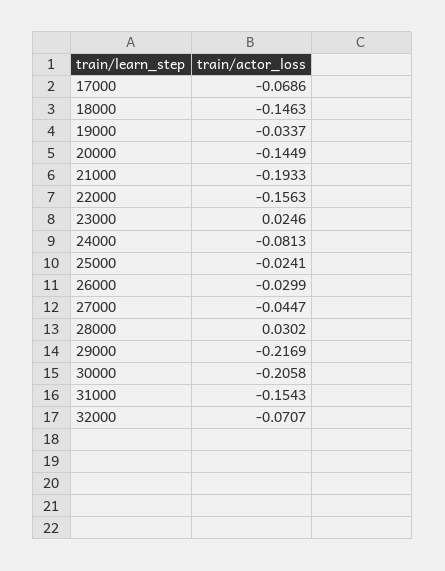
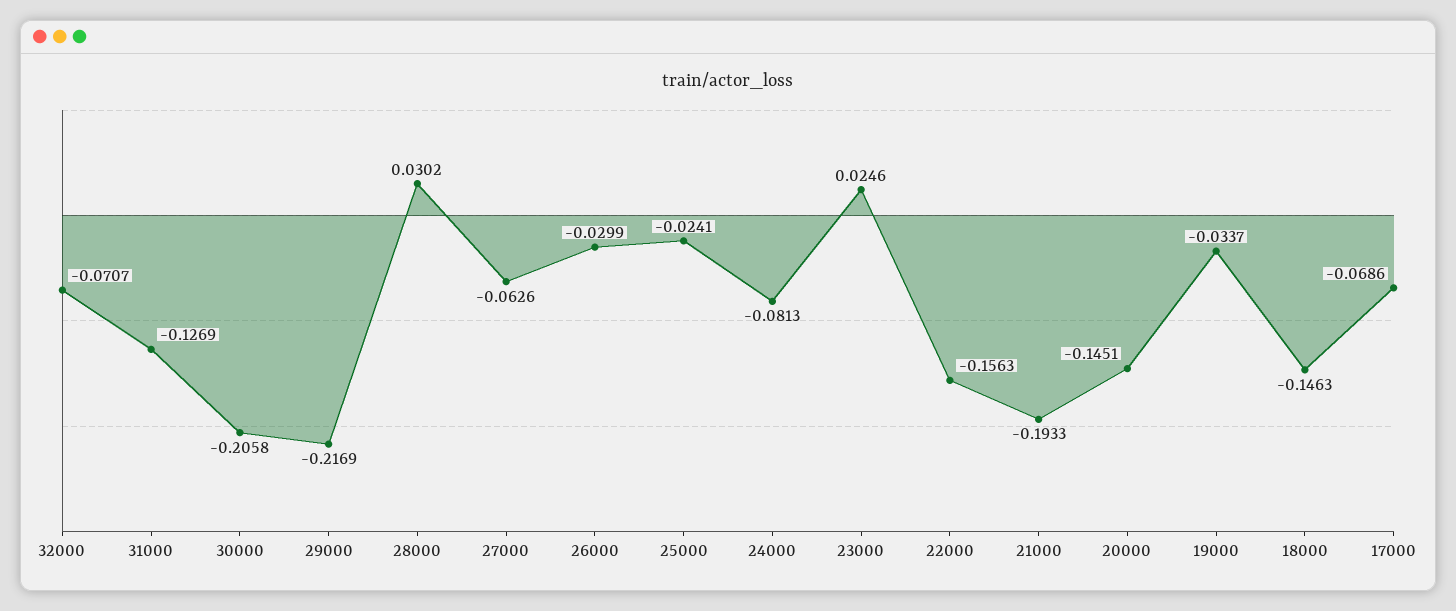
20000: -0.1449 -> -0.1451
27000: -0.0447 -> -0.0626
31000: -0.1543 -> -0.1269

